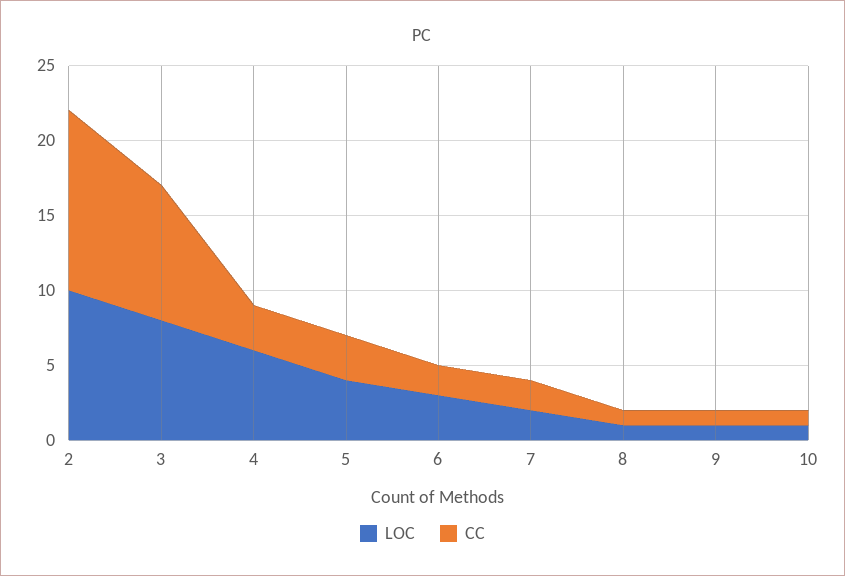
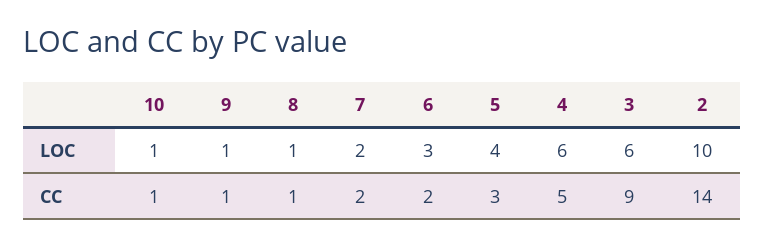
CC, 2: 12 -> 14
LOC, 3: 8 -> 6
CC, 4: 3 -> 5

